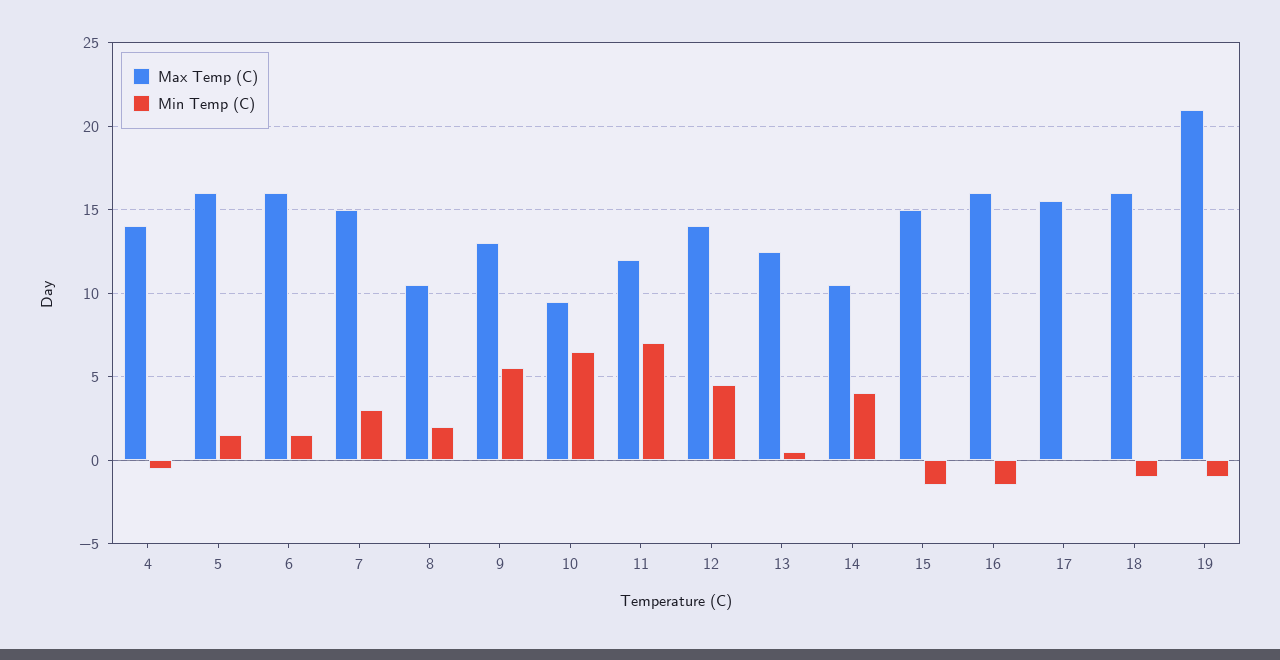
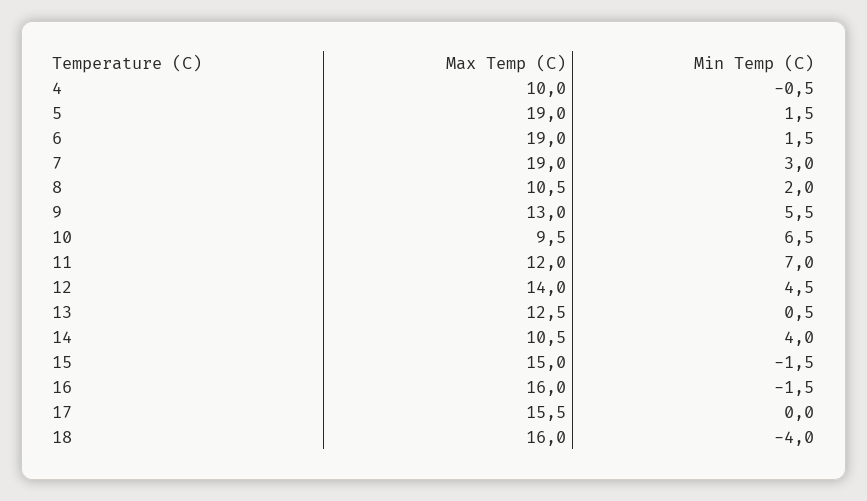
Max Temp (C), 4: 14 -> 10
Max Temp (C), 5: 16 -> 19
Max Temp (C), 6: 16 -> 19
Max Temp (C), 7: 15 -> 19
Min Temp (C), 18: -1 -> -4
Max Temp (C), 19: 21 -> none
Min Temp (C), 19: -1 -> none

